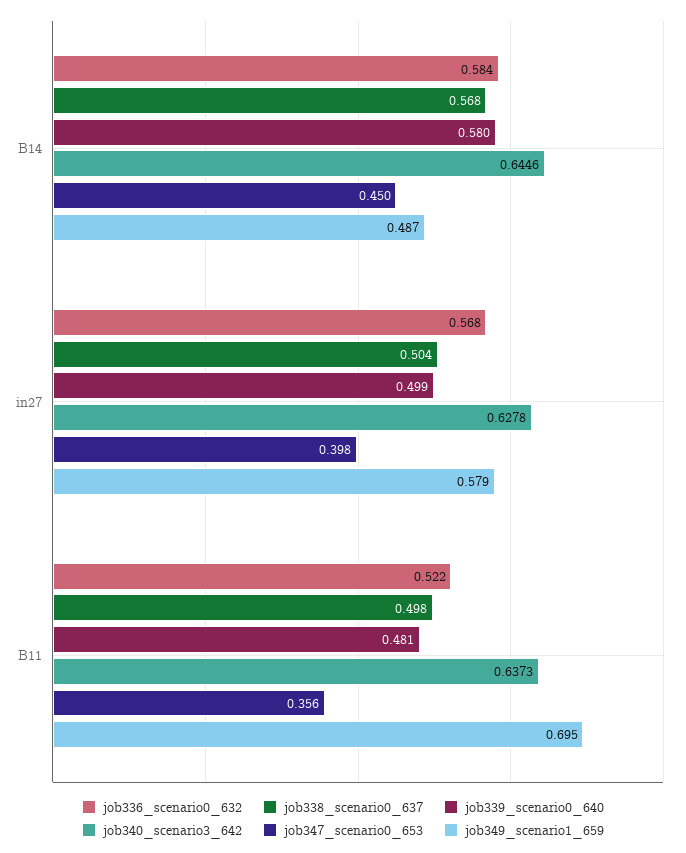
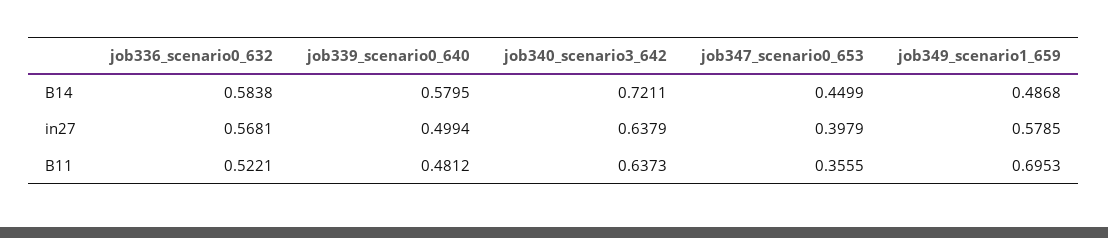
job338_scenario0_637, B14: 0.568 -> none
job340_scenario3_642, B14: 0.6446 -> 0.7211
job338_scenario0_637, in27: 0.504 -> none
job340_scenario3_642, in27: 0.6278 -> 0.6379
job338_scenario0_637, B11: 0.498 -> none

